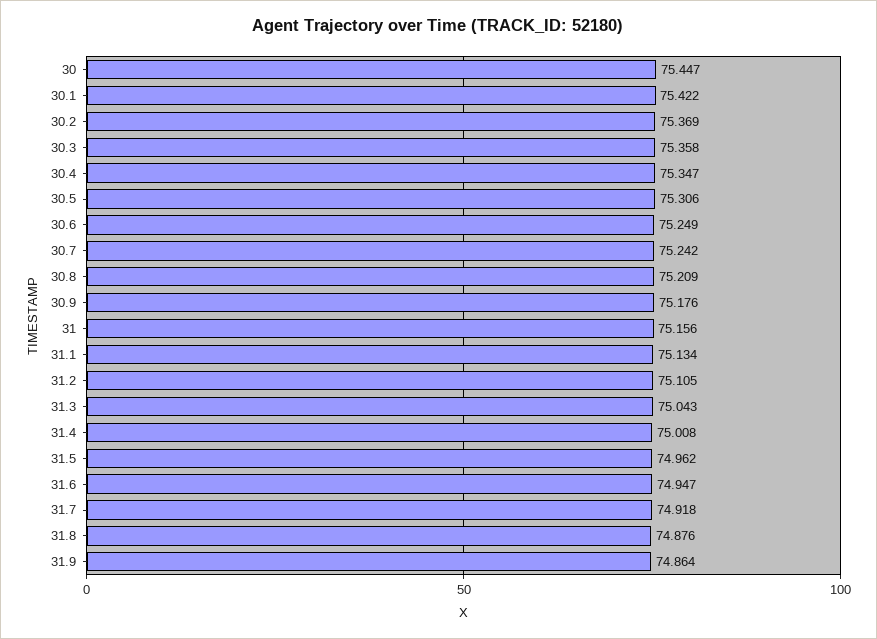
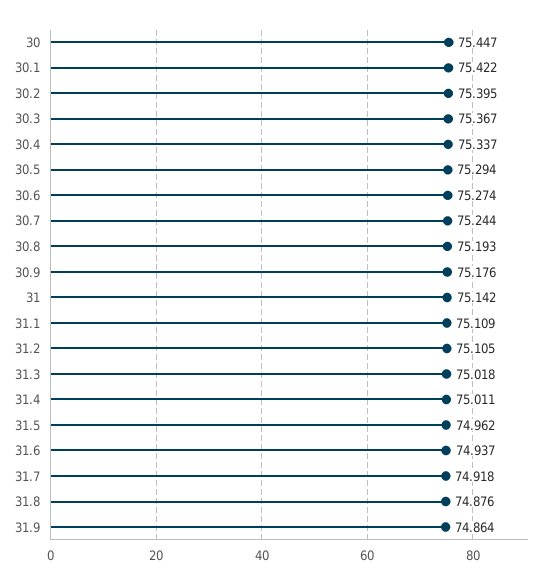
30.2: 75.369 -> 75.395
30.3: 75.358 -> 75.367
30.4: 75.347 -> 75.337
30.5: 75.306 -> 75.294
30.6: 75.249 -> 75.274
30.7: 75.242 -> 75.244
30.8: 75.209 -> 75.193
31: 75.156 -> 75.142
31.1: 75.134 -> 75.109
31.3: 75.043 -> 75.018
31.4: 75.008 -> 75.011
31.6: 74.947 -> 74.937

